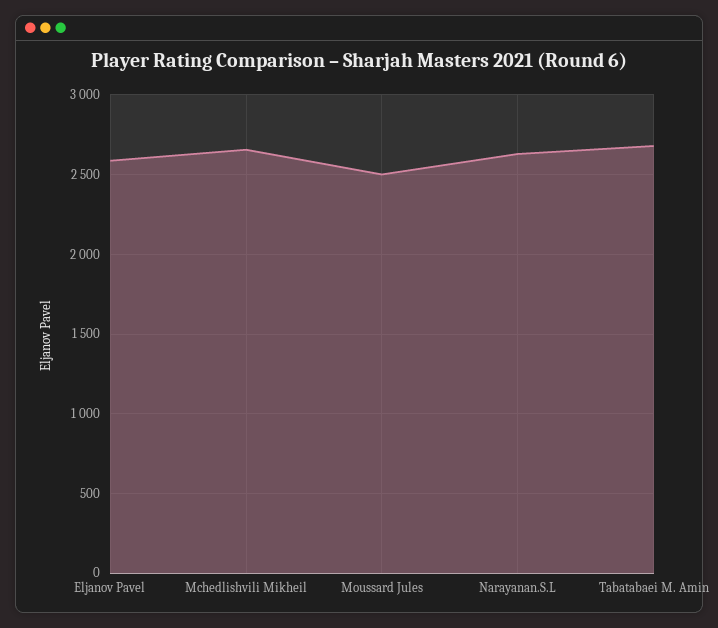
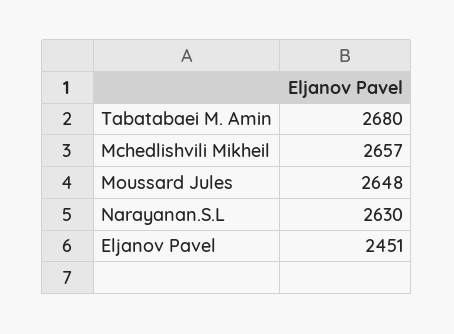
Eljanov Pavel: 2600 -> 2451
Moussard Jules: 2500 -> 2648

